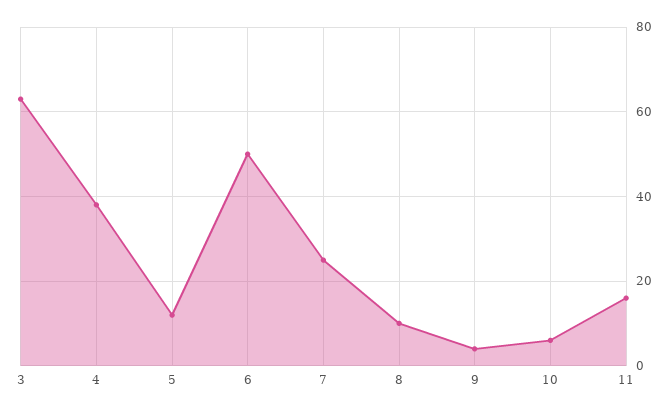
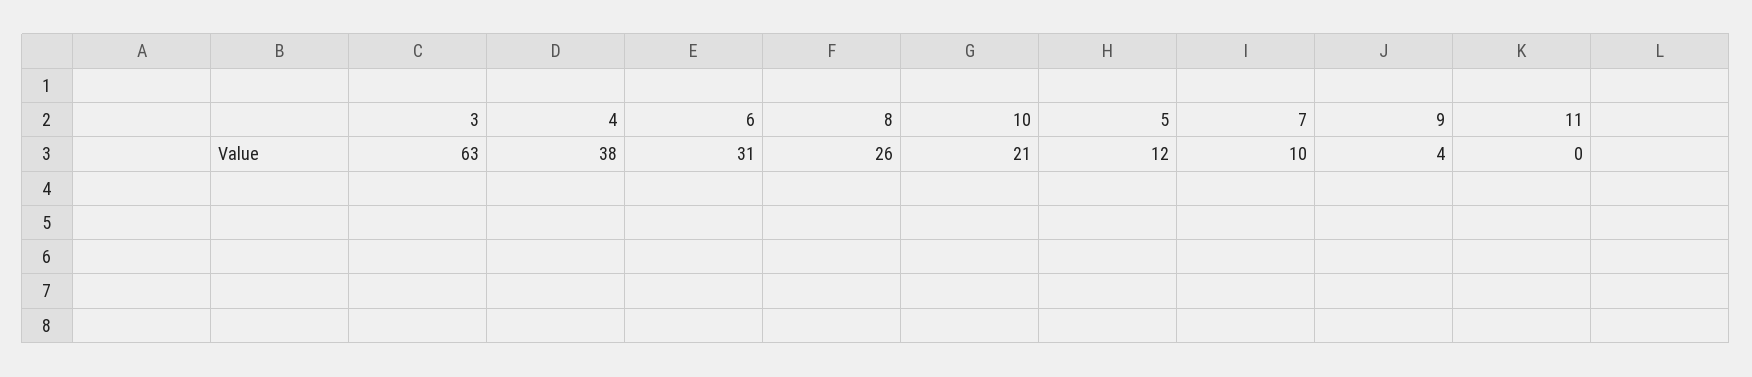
6: 50 -> 31
7: 25 -> 10
8: 10 -> 26
10: 5 -> 21
11: 15 -> 0

